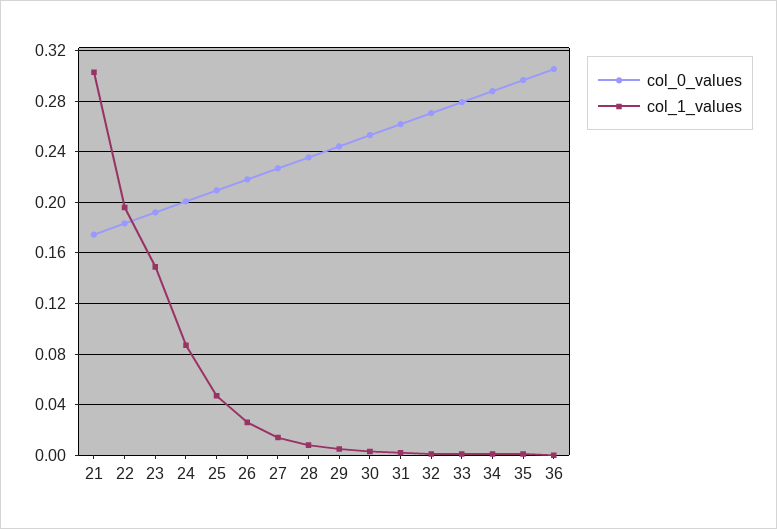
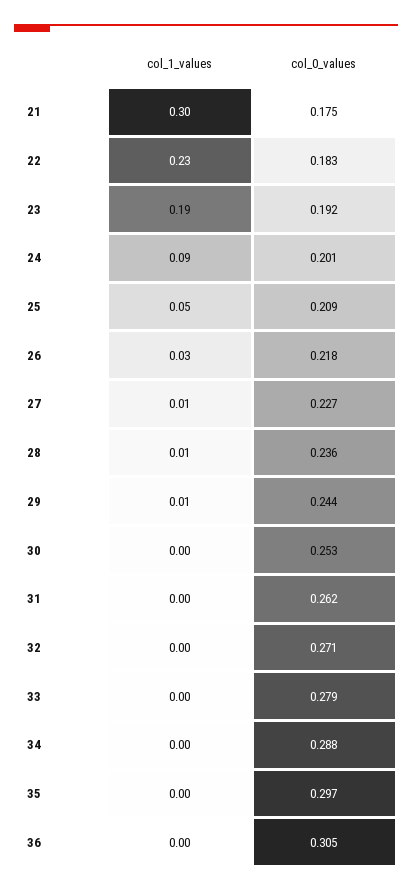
col_1_values, 22: 0.195 -> 0.23
col_1_values, 23: 0.15 -> 0.19

